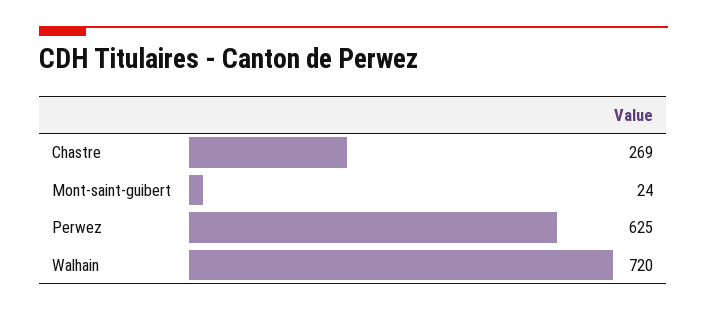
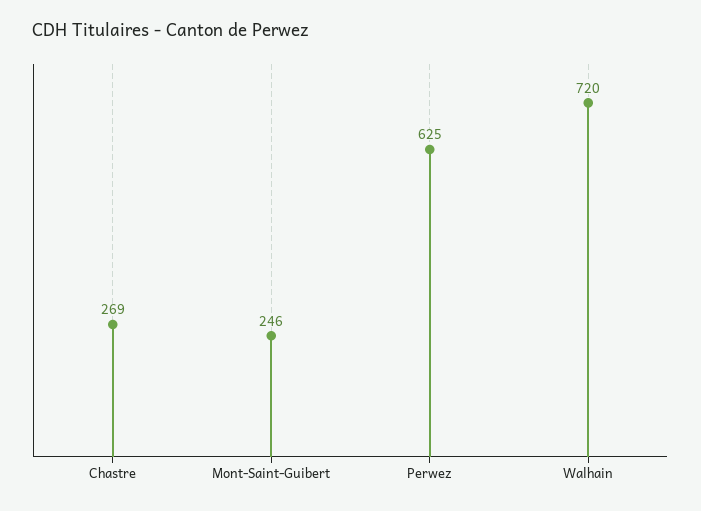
Mont-saint-guibert: 24 -> 246

